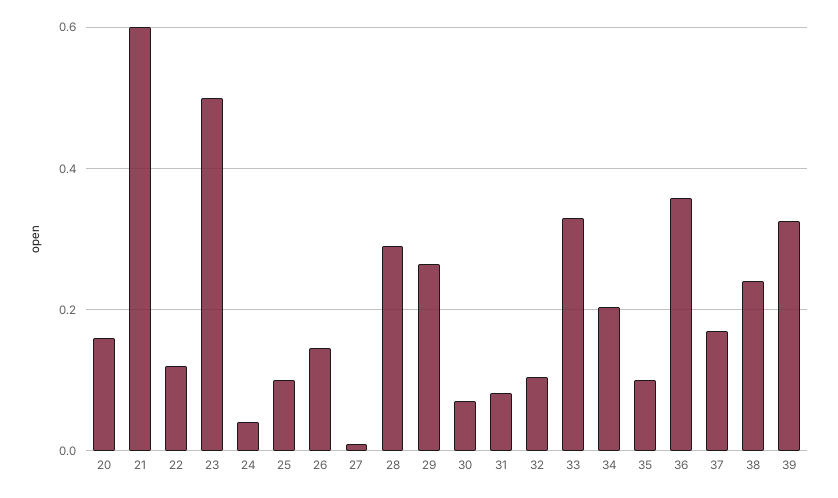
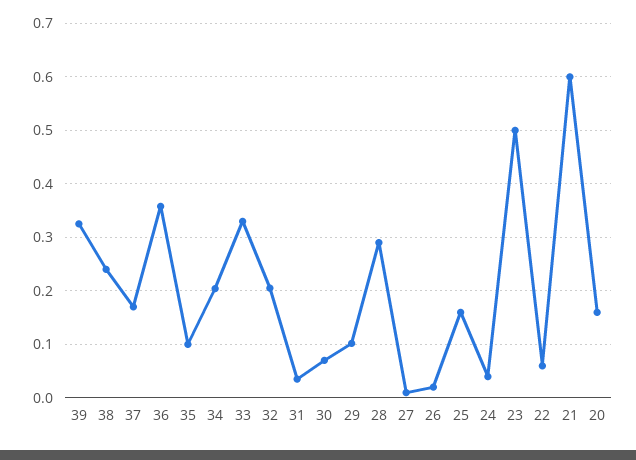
22: 0.12 -> 0.06
25: 0.1 -> 0.16
26: 0.14 -> 0.02
29: 0.26 -> 0.1
31: 0.08 -> 0.04
32: 0.1 -> 0.2

